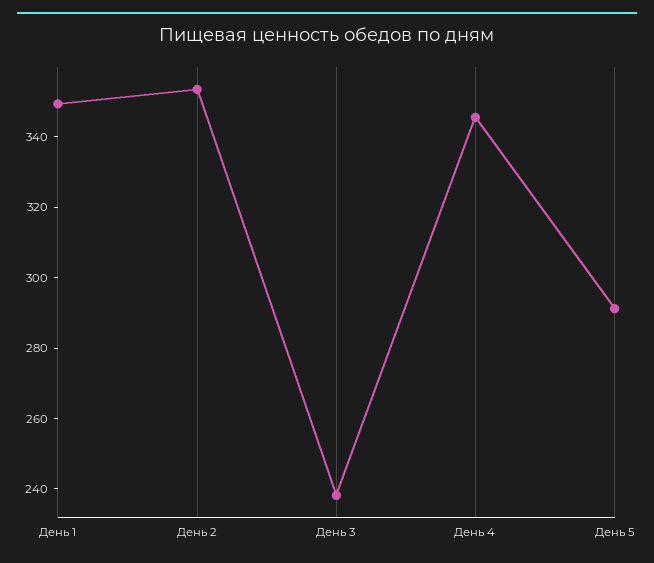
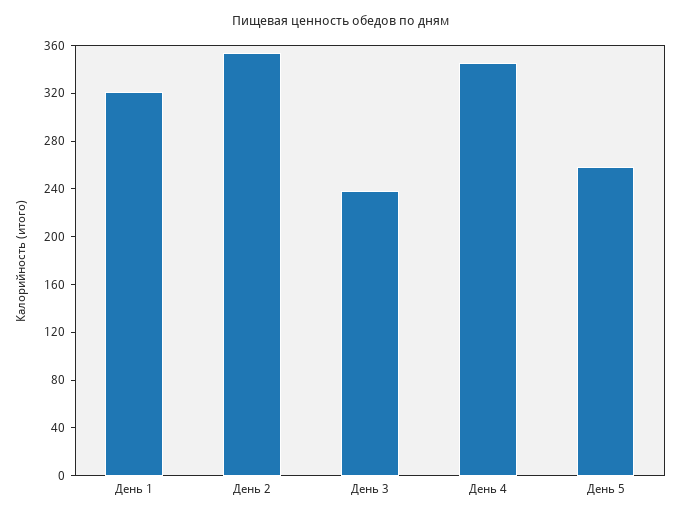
День 1: 350 -> 320
День 5: 290 -> 260

